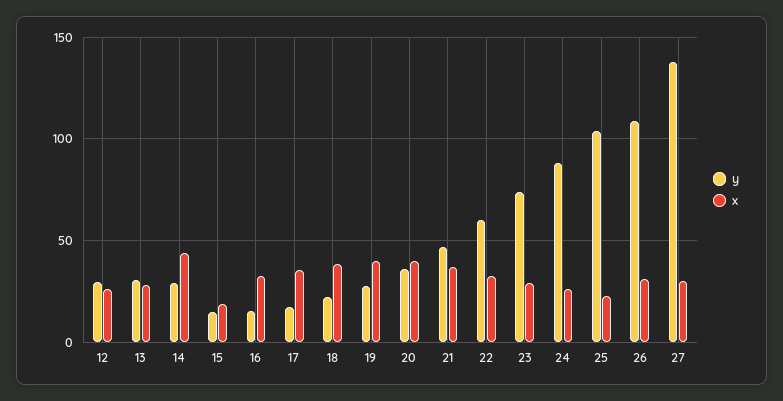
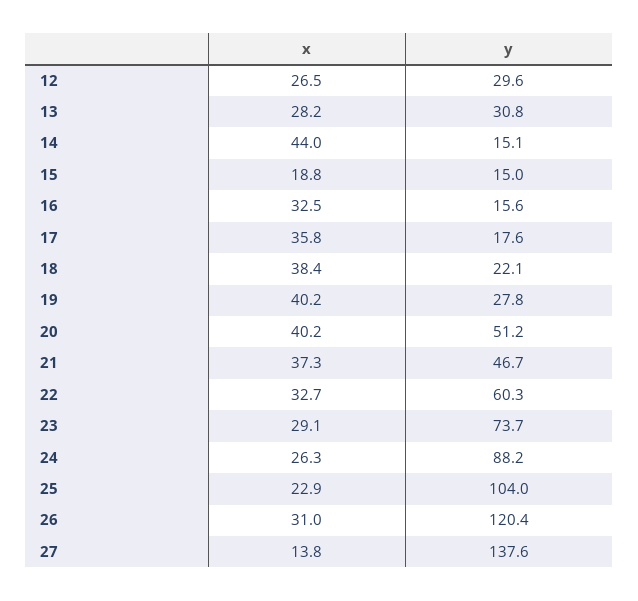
y, 14: 30 -> 15.1
y, 20: 35 -> 51.2
y, 26: 110 -> 120.4
x, 27: 30 -> 13.8

